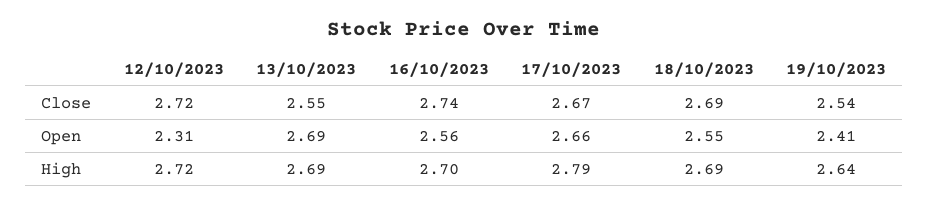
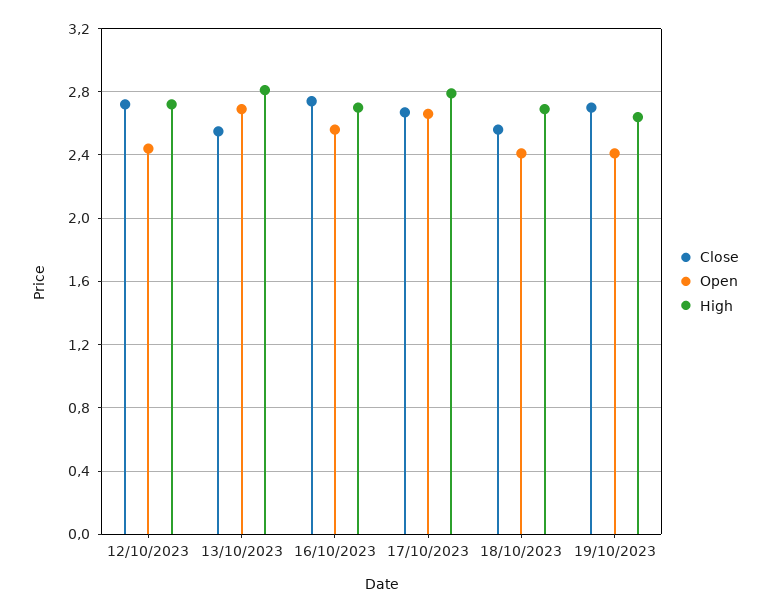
Close, 18/10/2023: 2.69 -> 2.55
Close, 19/10/2023: 2.54 -> 2.7
Open, 12/10/2023: 2.31 -> 2.45
Open, 18/10/2023: 2.55 -> 2.4
High, 13/10/2023: 2.69 -> 2.8

